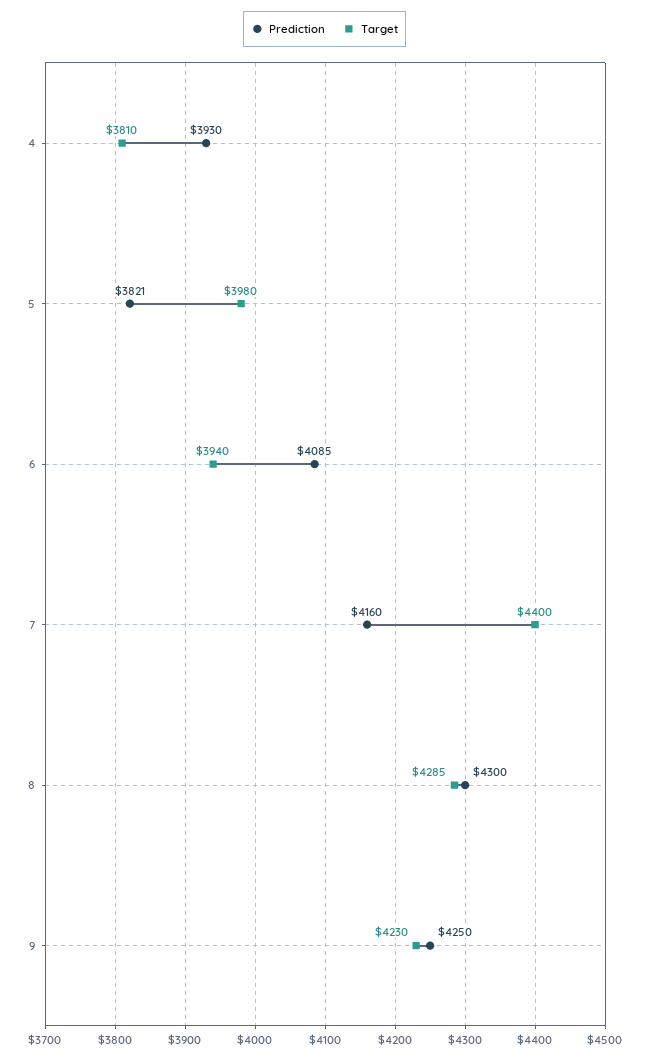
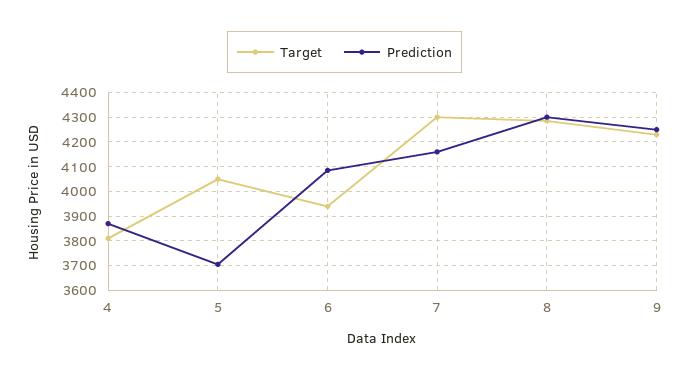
Prediction, 4: 3930 -> 3875
Prediction, 5: 3821 -> 3700
Target, 5: 3980 -> 4050
Target, 7: 4400 -> 4300

